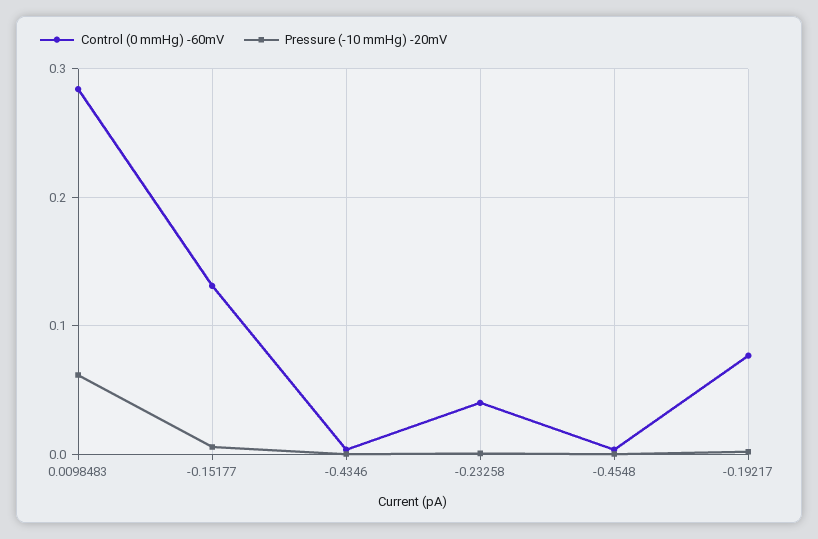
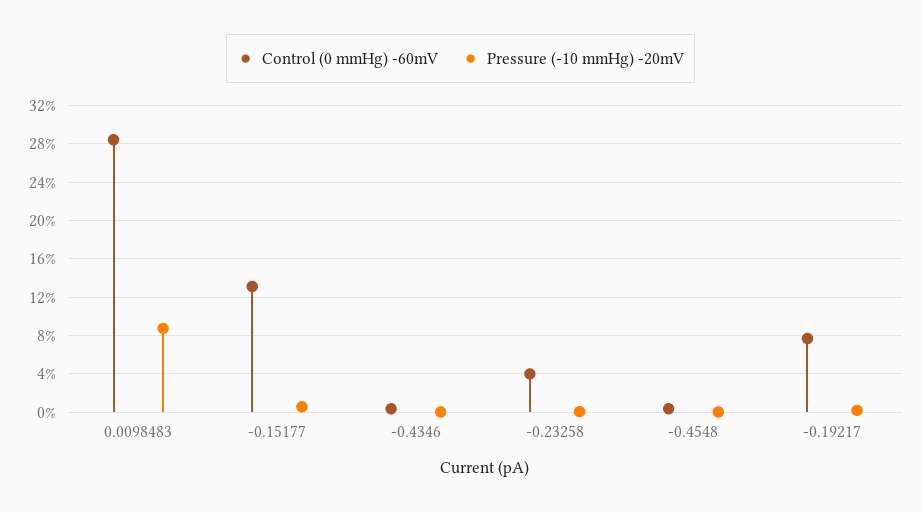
Pressure (-10 mmHg) -20mV, 0.0098483: 0.06 -> 0.09

